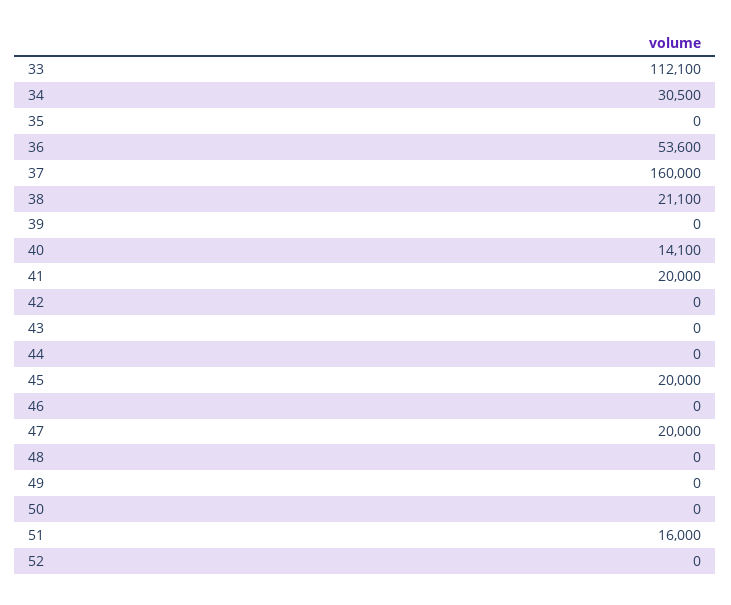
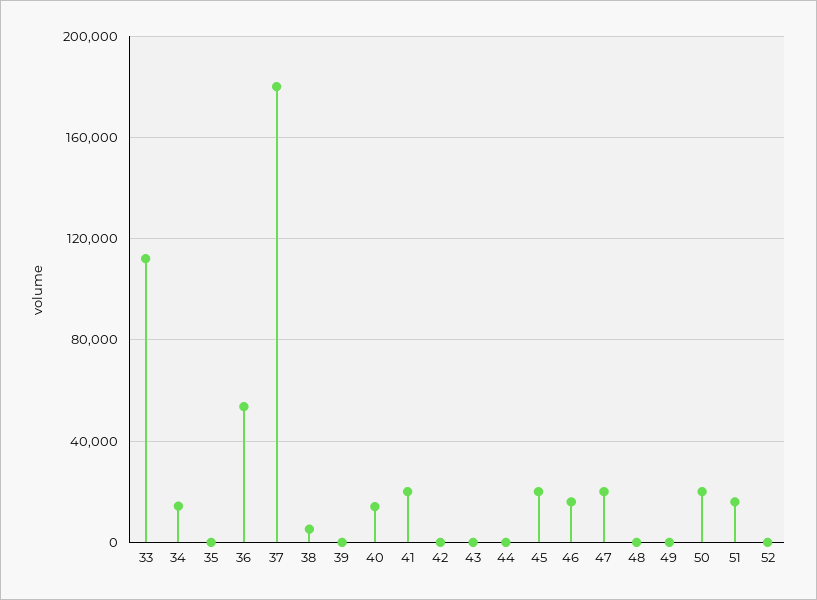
34: 30500 -> 15000
37: 160000 -> 180000
38: 21100 -> 5000
46: 0 -> 15000
50: 0 -> 20000

